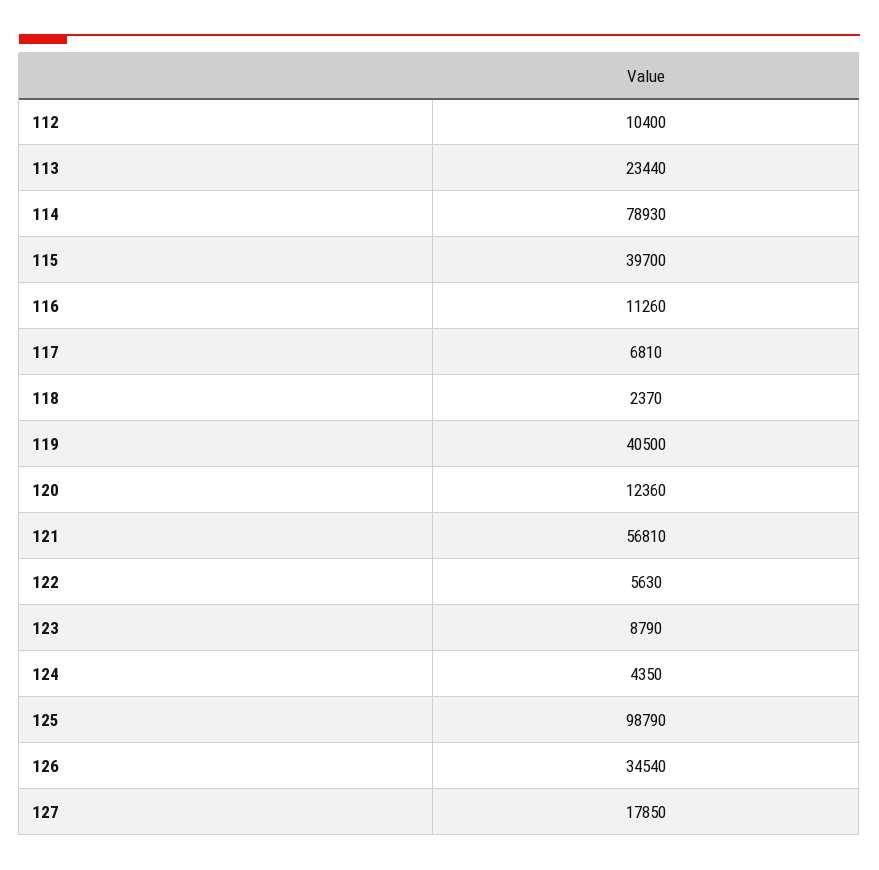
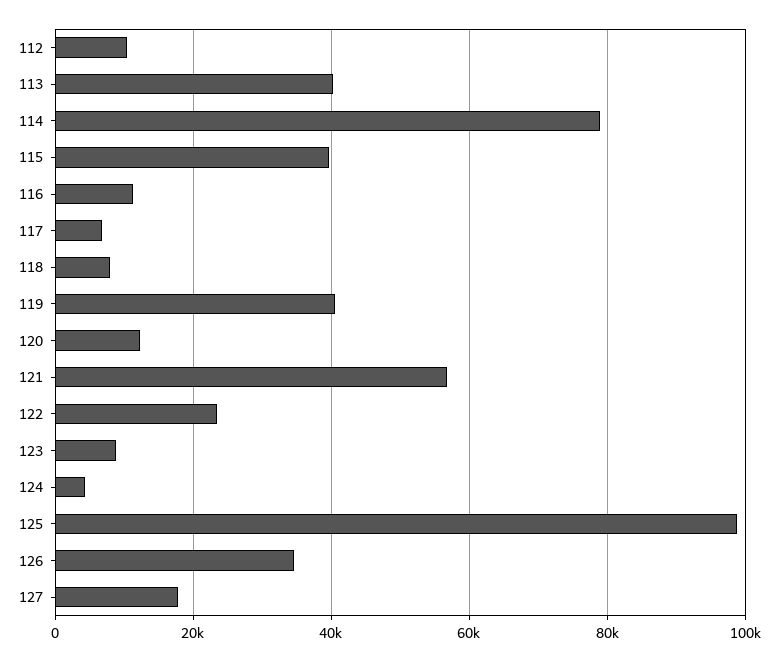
113: 23440 -> 40000
118: 2370 -> 8000
122: 5630 -> 24000

